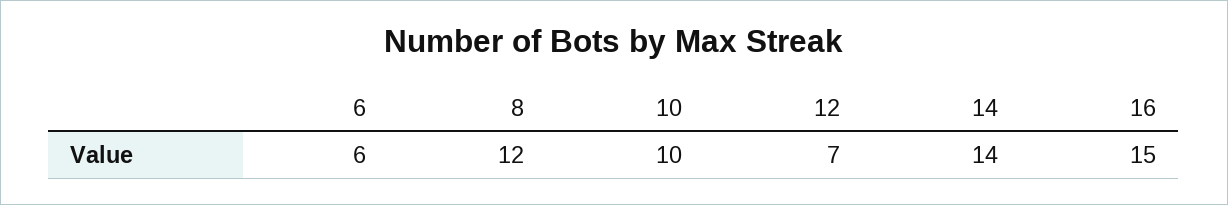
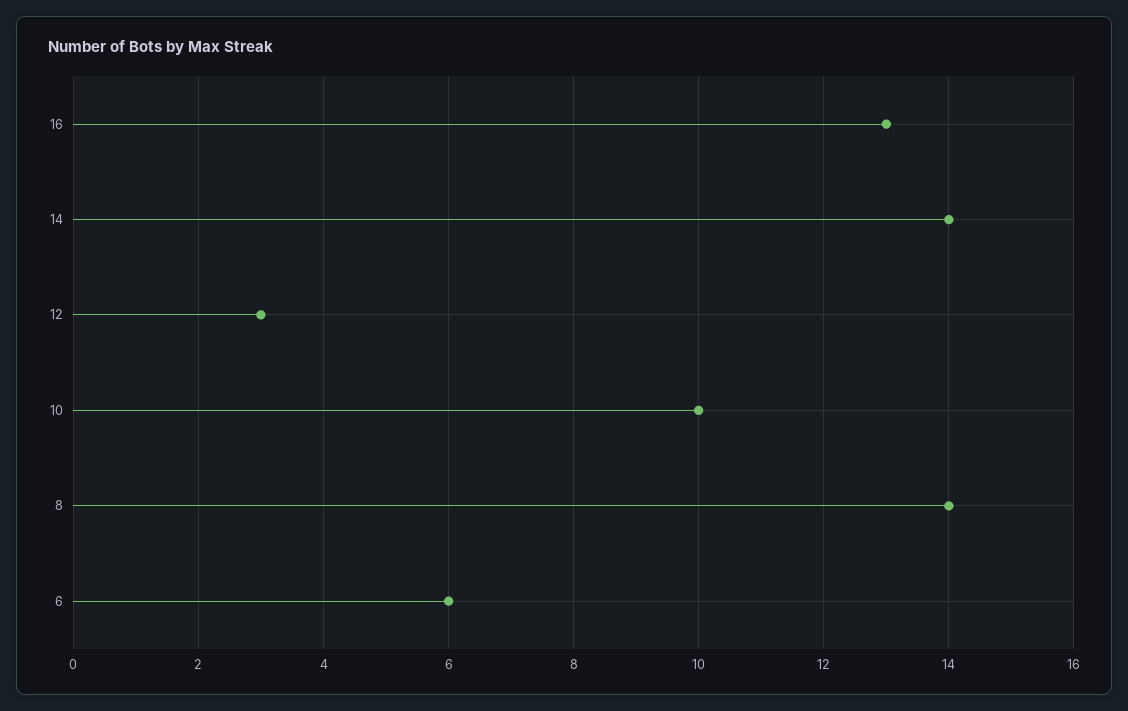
8: 12 -> 14
12: 7 -> 3
16: 15 -> 13

